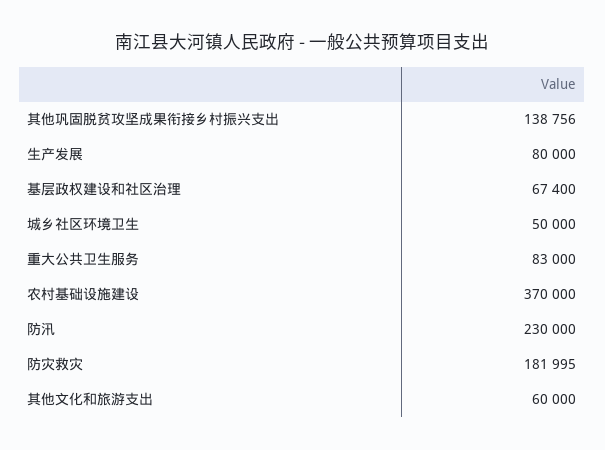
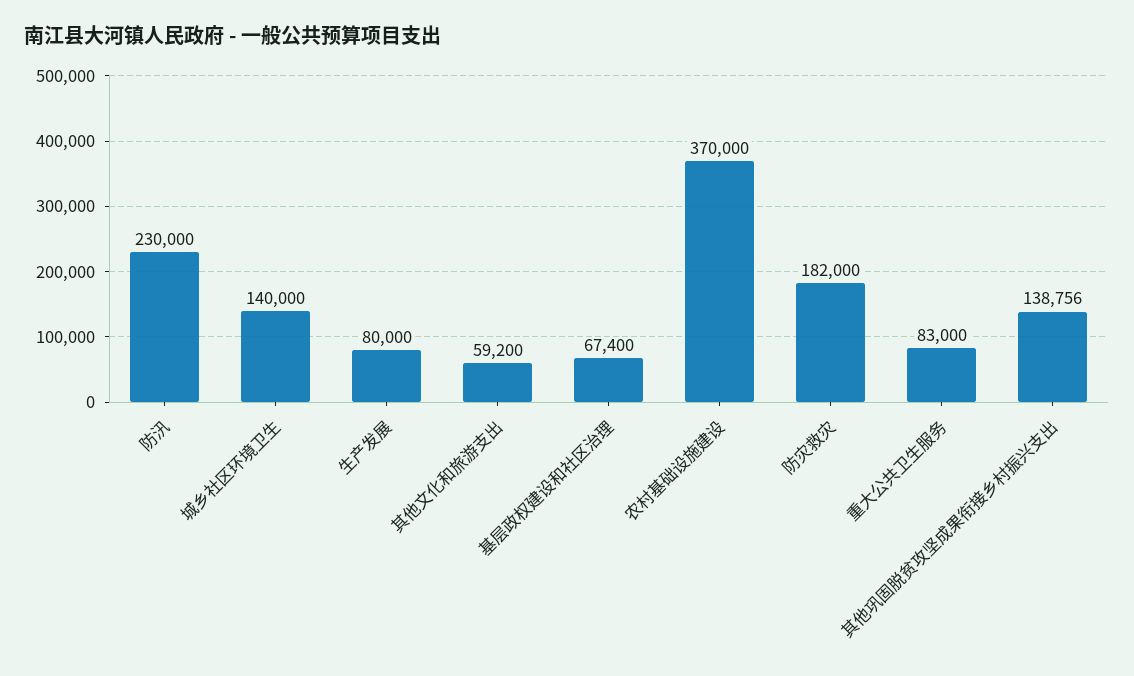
城乡社区环境卫生: 50000 -> 140000
防灾救灾: 181995 -> 182000
其他文化和旅游支出: 60000 -> 59200

